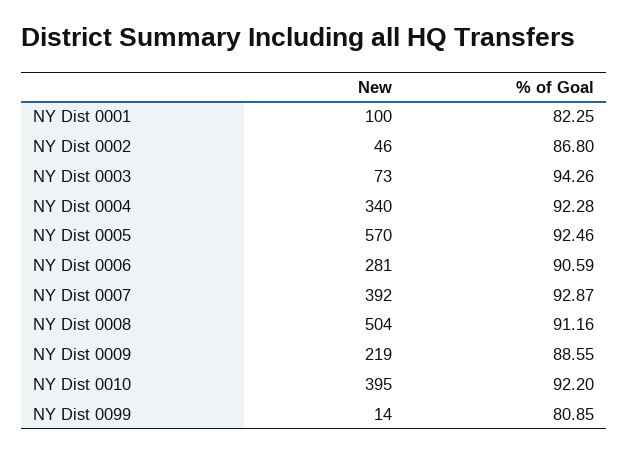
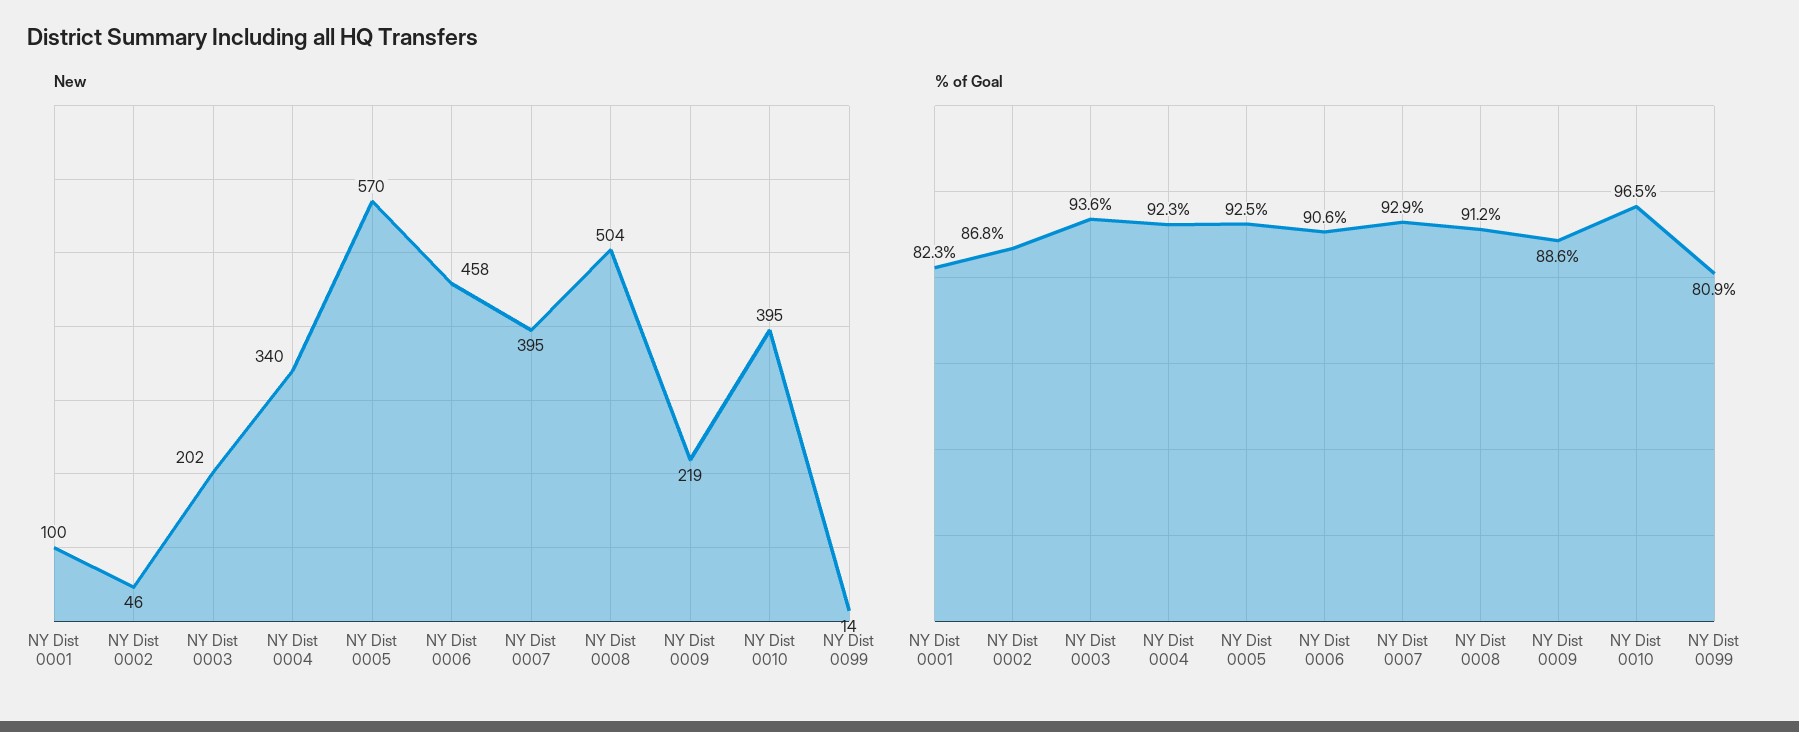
New, NY Dist 0003: 73 -> 202
% of Goal, NY Dist 0003: 94.26 -> 93.6
New, NY Dist 0006: 281 -> 458
New, NY Dist 0007: 392 -> 395
% of Goal, NY Dist 0010: 92.2 -> 96.5

